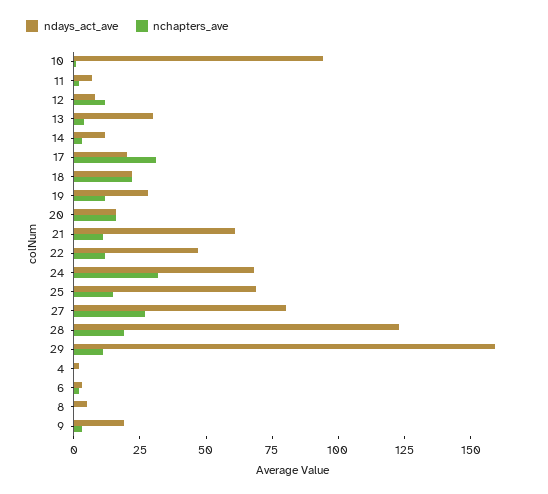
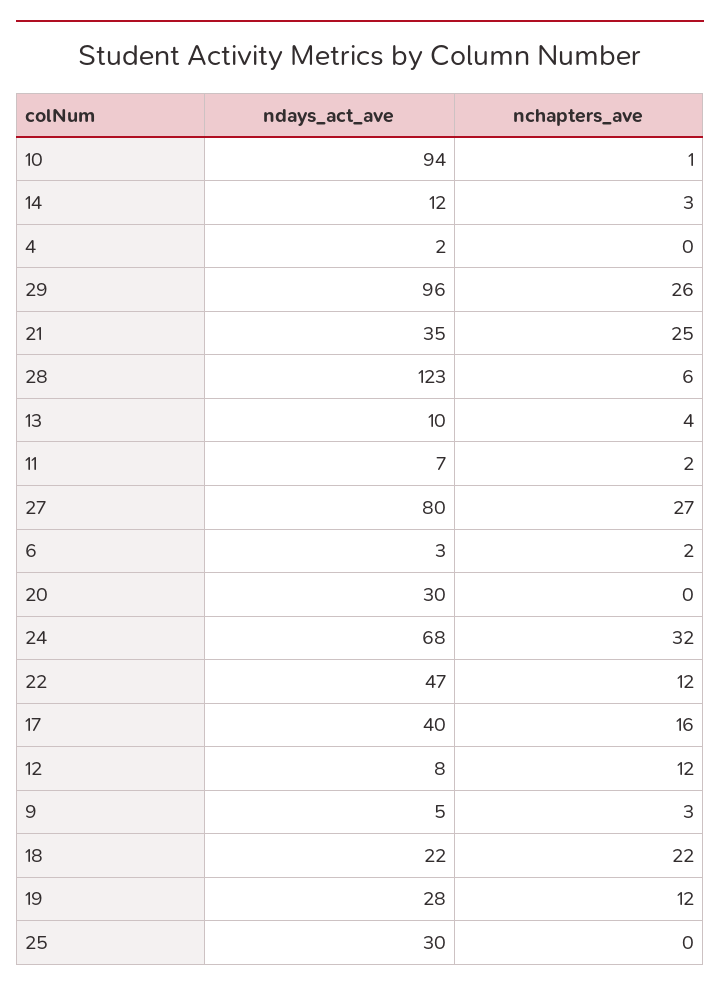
ndays_act_ave, 13: 30 -> 10
ndays_act_ave, 17: 20 -> 40
nchapters_ave, 17: 30 -> 16
ndays_act_ave, 20: 15 -> 30
nchapters_ave, 20: 15 -> 0
ndays_act_ave, 21: 60 -> 35
nchapters_ave, 21: 10 -> 25
ndays_act_ave, 25: 70 -> 30
nchapters_ave, 25: 15 -> 0
nchapters_ave, 28: 20 -> 6
ndays_act_ave, 29: 160 -> 96
nchapters_ave, 29: 10 -> 26
ndays_act_ave, 8: 5 -> none
nchapters_ave, 8: 0 -> none
ndays_act_ave, 9: 20 -> 5

